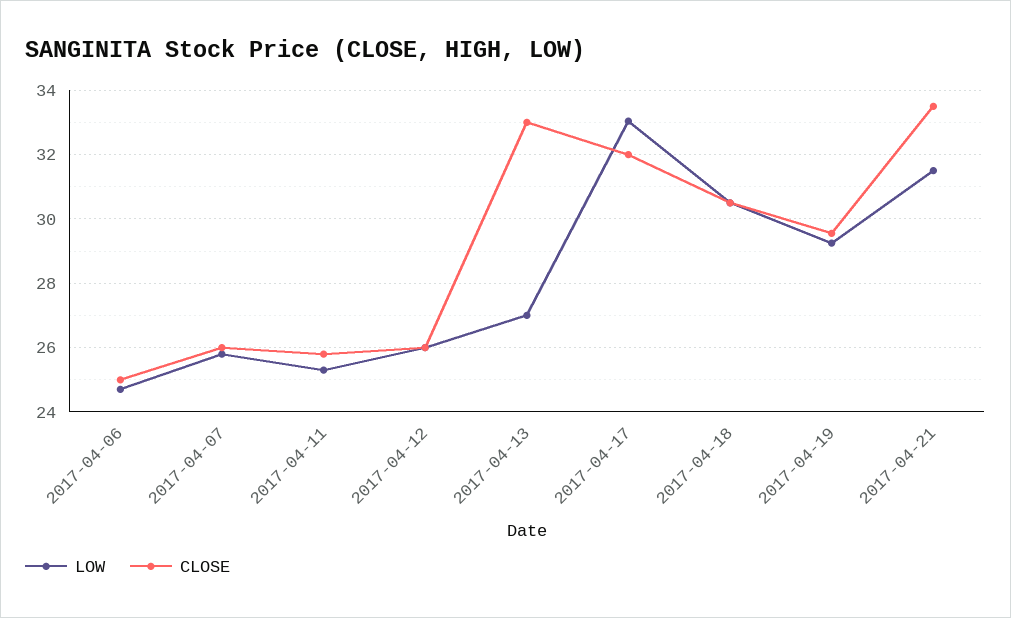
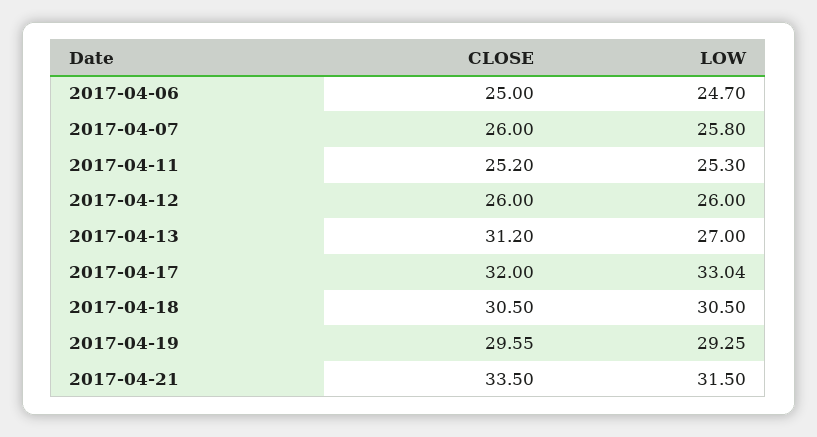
CLOSE, 2017-04-11: 25.8 -> 25.2
CLOSE, 2017-04-13: 33 -> 31.2

